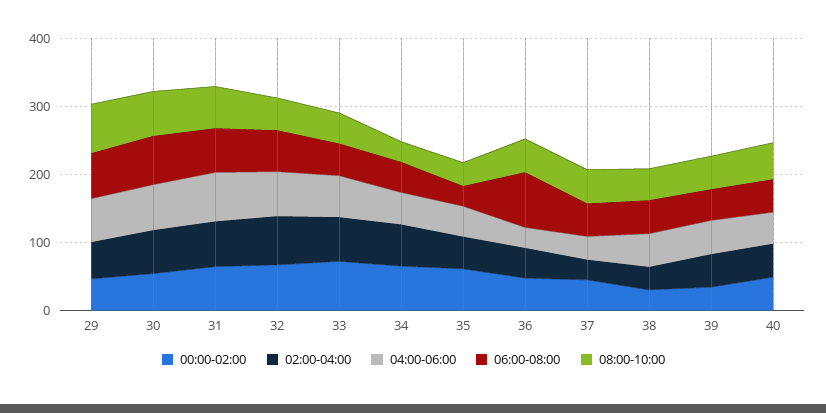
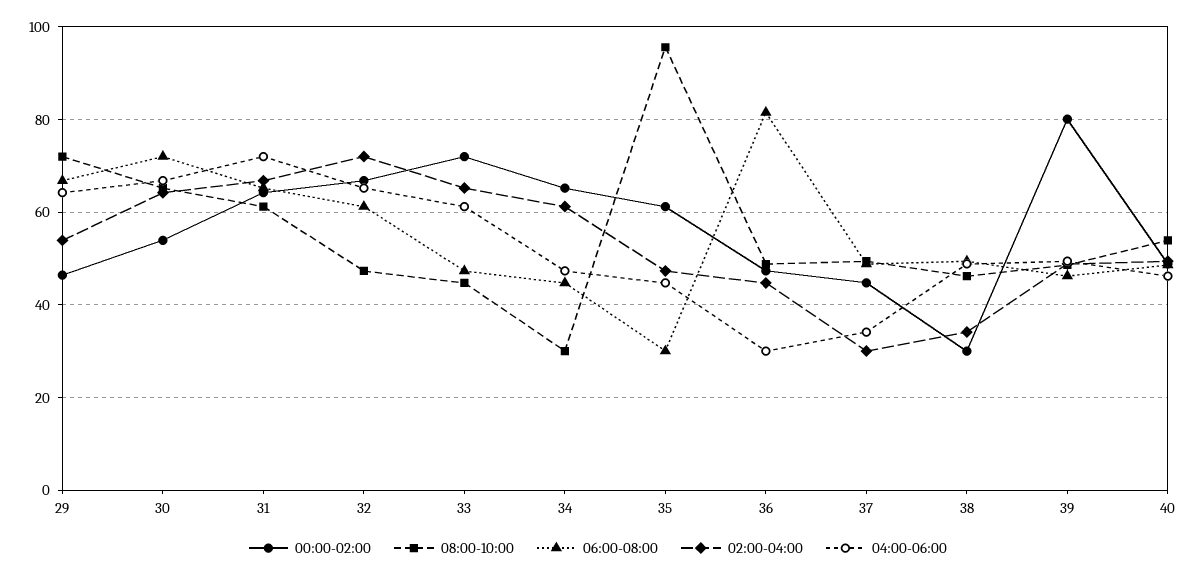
08:00-10:00, 35: 40 -> 96
00:00-02:00, 39: 40 -> 80

